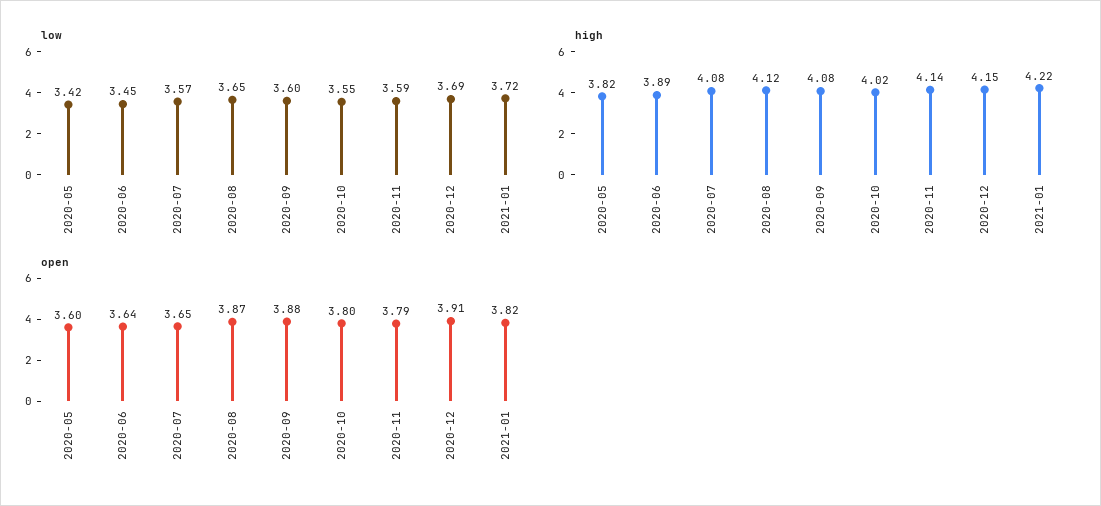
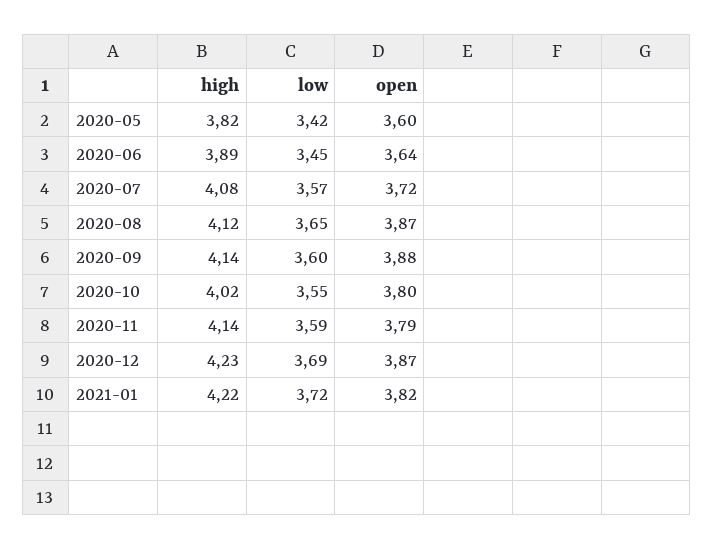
high, 2020-09: 4.08 -> 4.14
high, 2020-12: 4.15 -> 4.23
open, 2020-07: 3.65 -> 3.72
open, 2020-12: 3.91 -> 3.87

